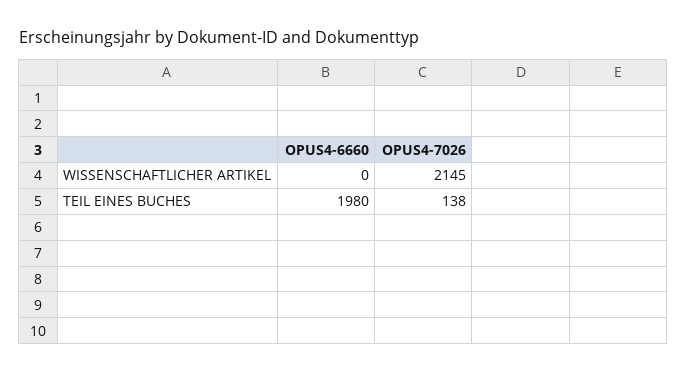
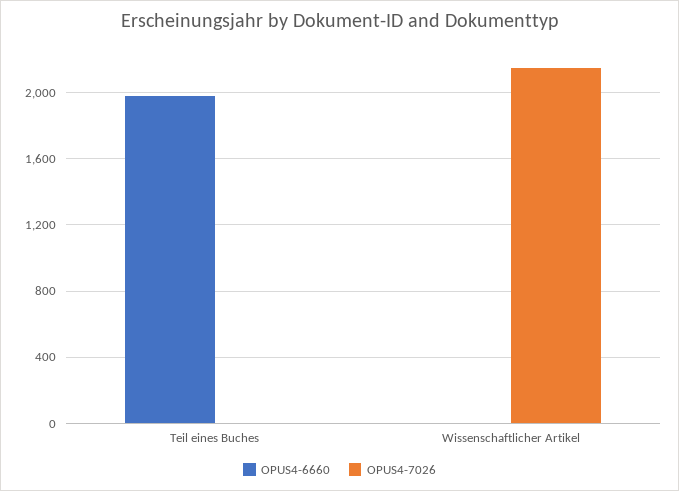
OPUS4-7026, TEIL EINES BUCHES: 138 -> 0

